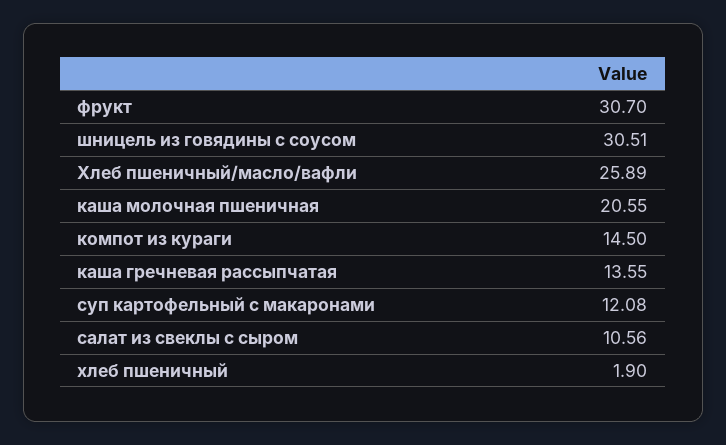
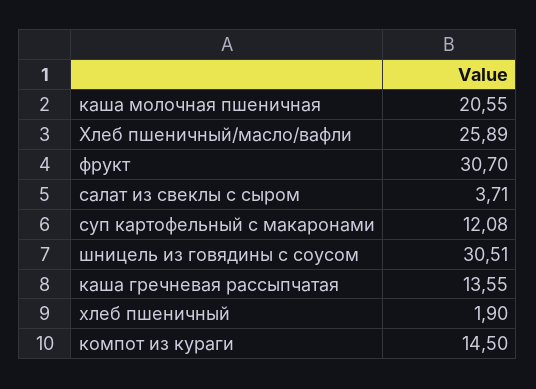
салат из свеклы с сыром: 10.56 -> 3.71

